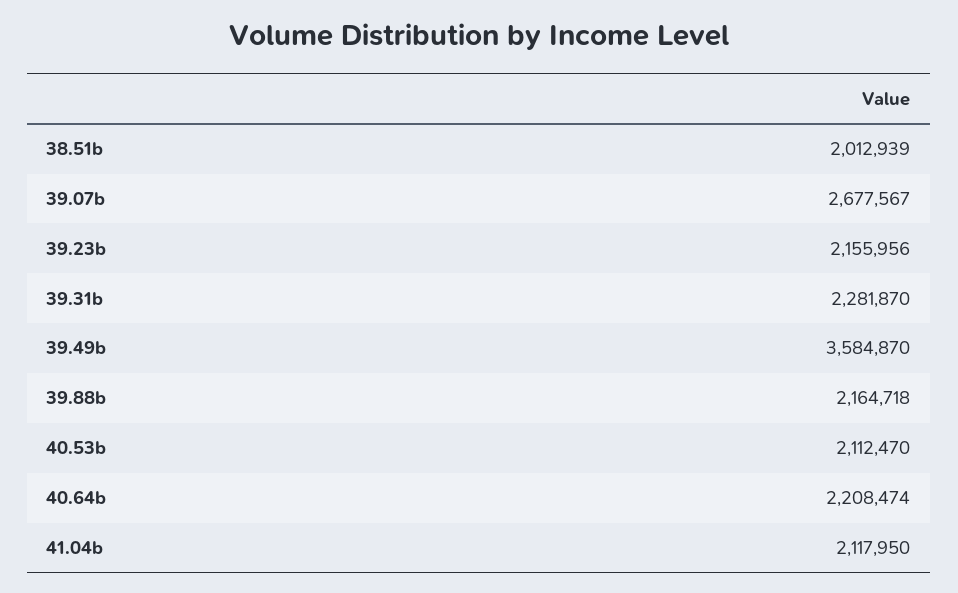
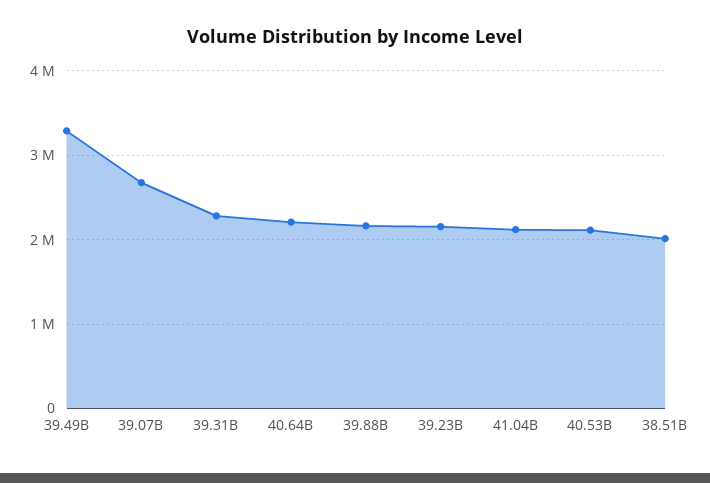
39.49b: 3584870 -> 3300000

